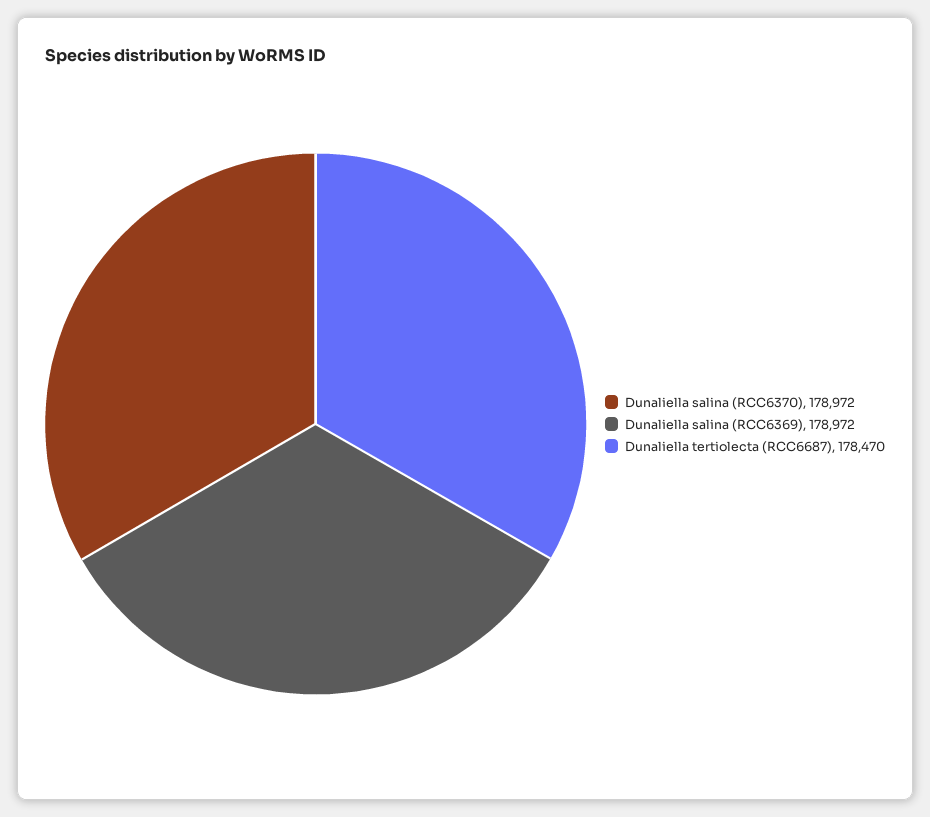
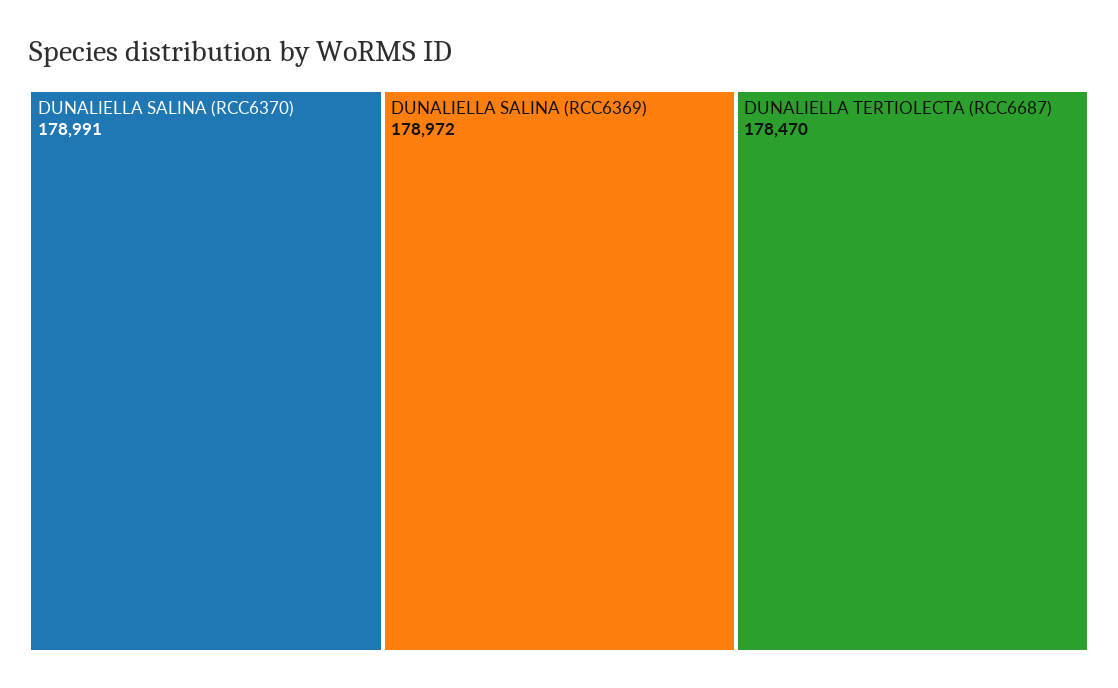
Dunaliella salina (RCC6370): 178972 -> 178991

